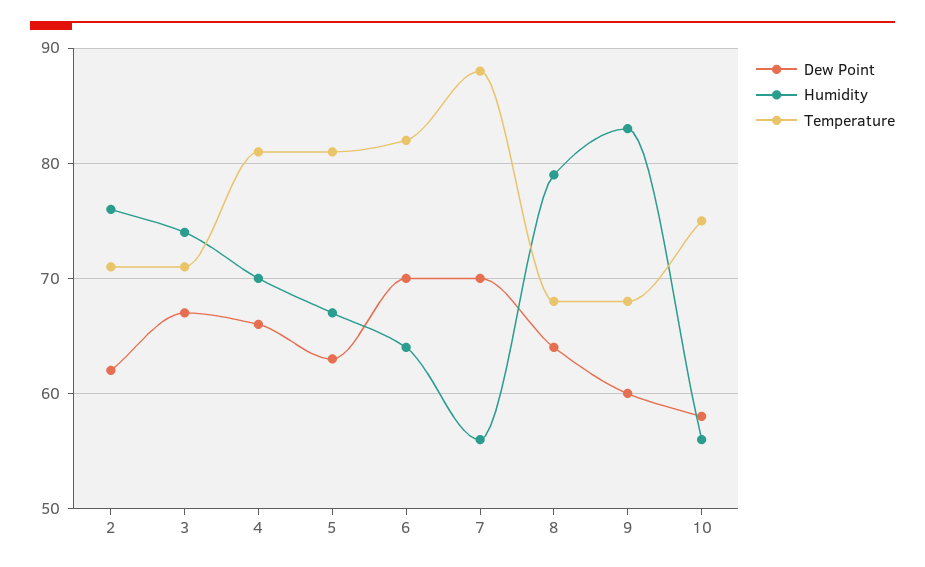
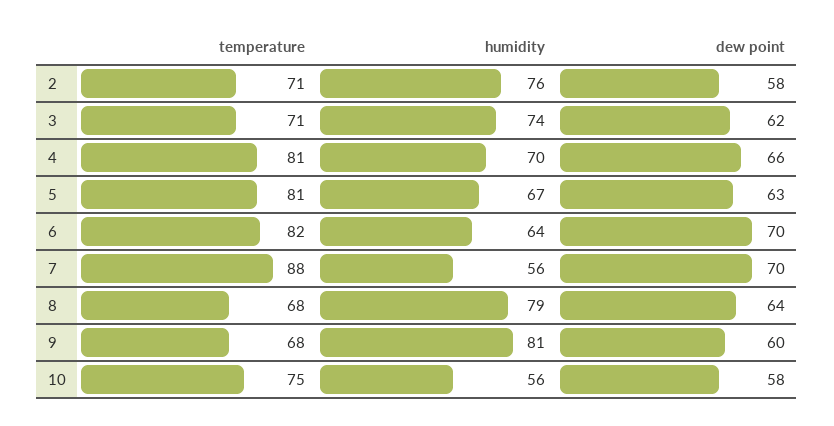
Dew Point, 2: 62 -> 58
Dew Point, 3: 67 -> 62
Humidity, 9: 83 -> 81

